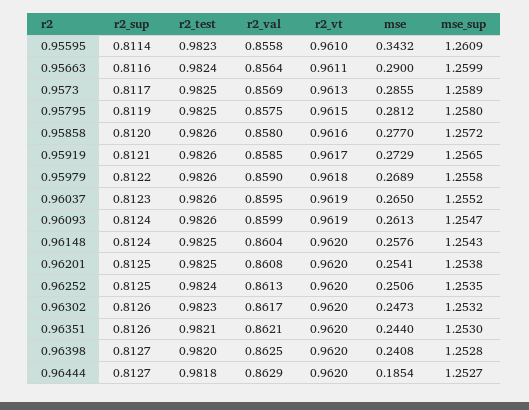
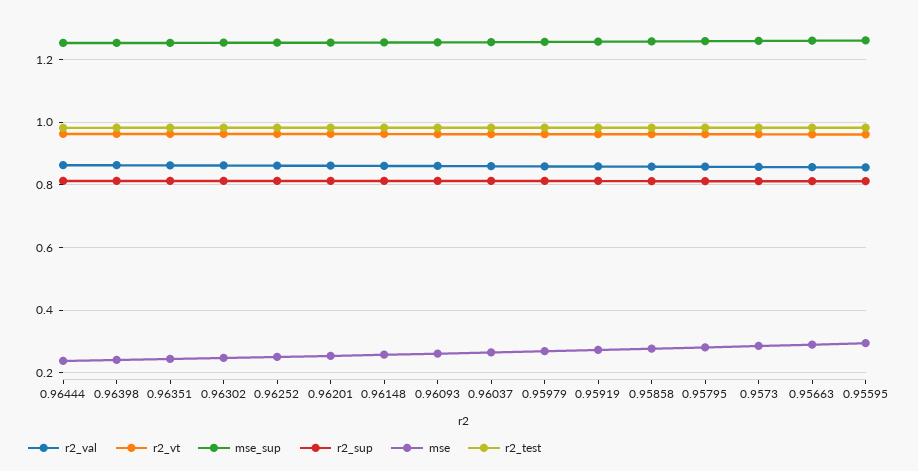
mse, 0.95595: 0.3432 -> 0.3
mse, 0.96444: 0.1854 -> 0.24

